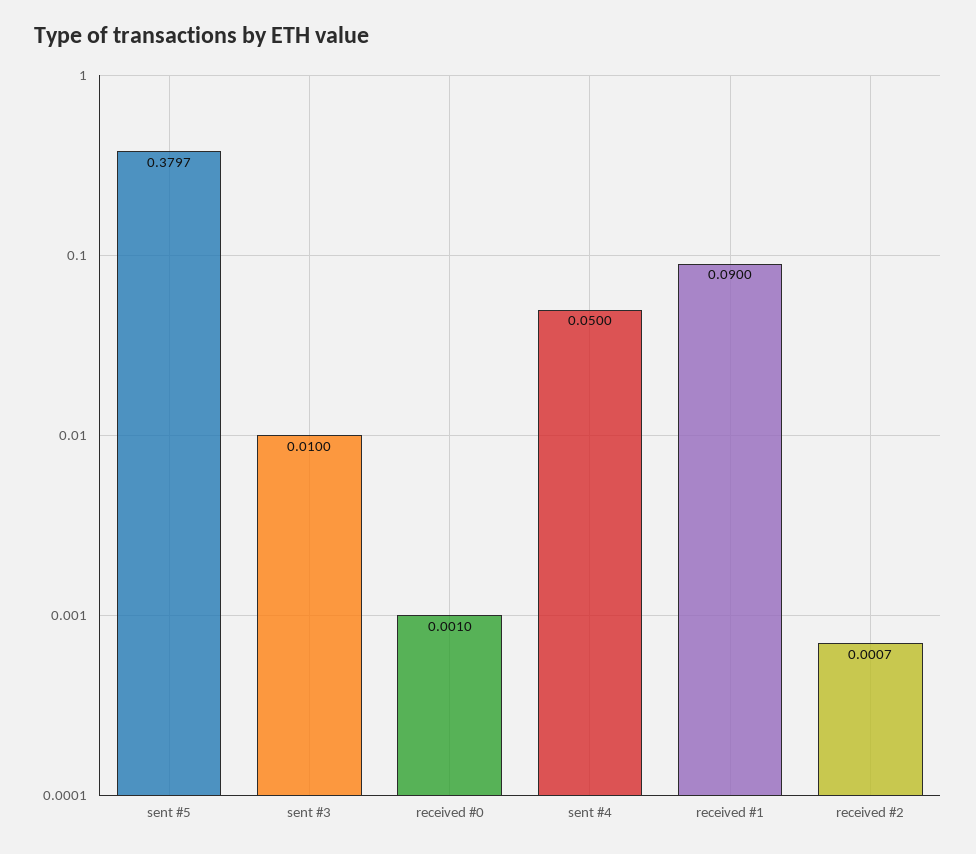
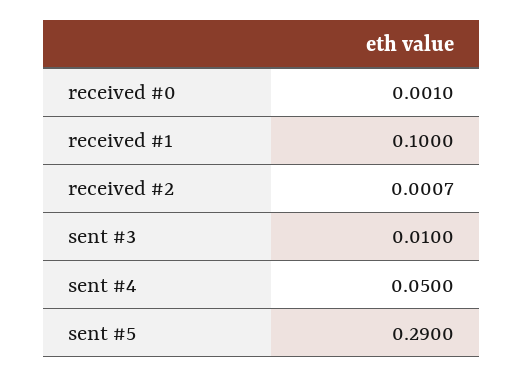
sent #5: 0.3797 -> 0.29
received #1: 0.09 -> 0.1

